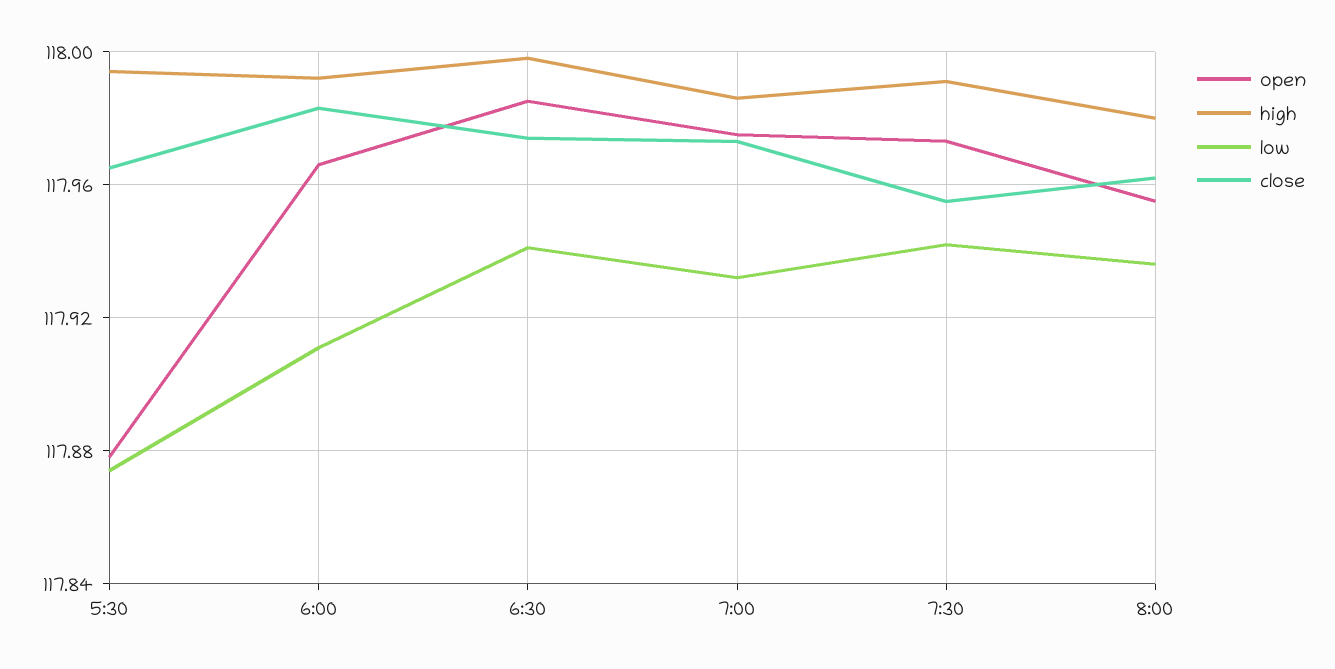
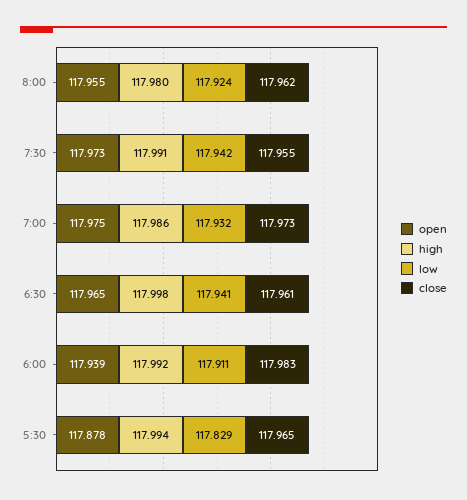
low, 5:30: 117.875 -> 117.829
open, 6:00: 117.965 -> 117.939
open, 6:30: 117.985 -> 117.965
close, 6:30: 117.975 -> 117.961
low, 8:00: 117.935 -> 117.924

